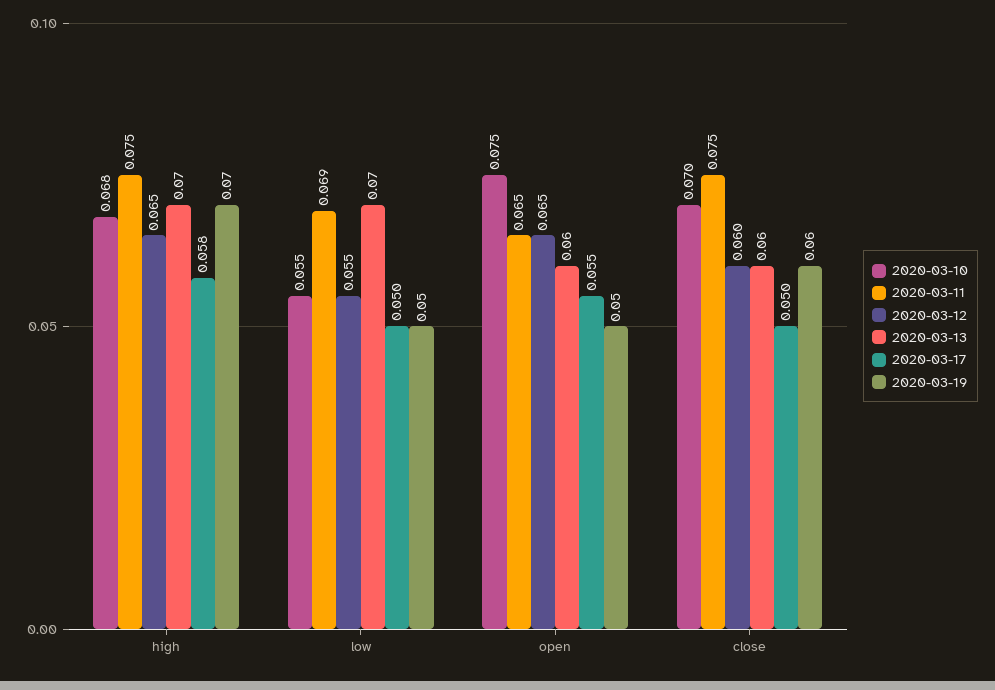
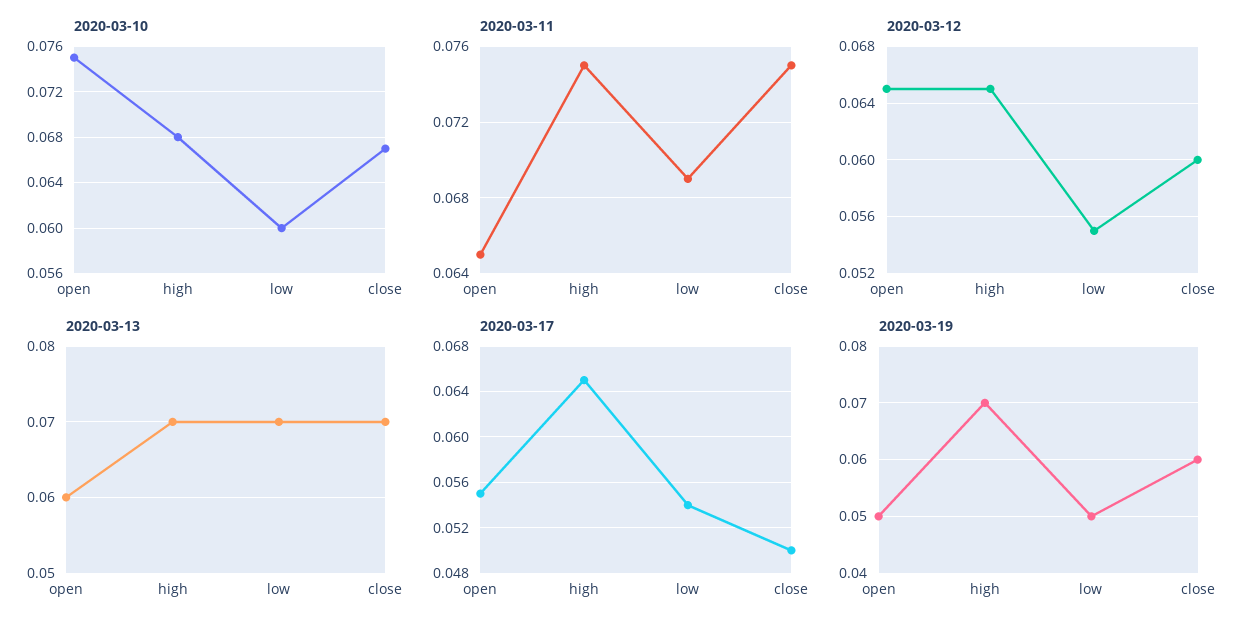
2020-03-17, high: 0.058 -> 0.065
2020-03-10, low: 0.055 -> 0.06
2020-03-17, low: 0.05 -> 0.054
2020-03-10, close: 0.07 -> 0.067
2020-03-13, close: 0.06 -> 0.07

